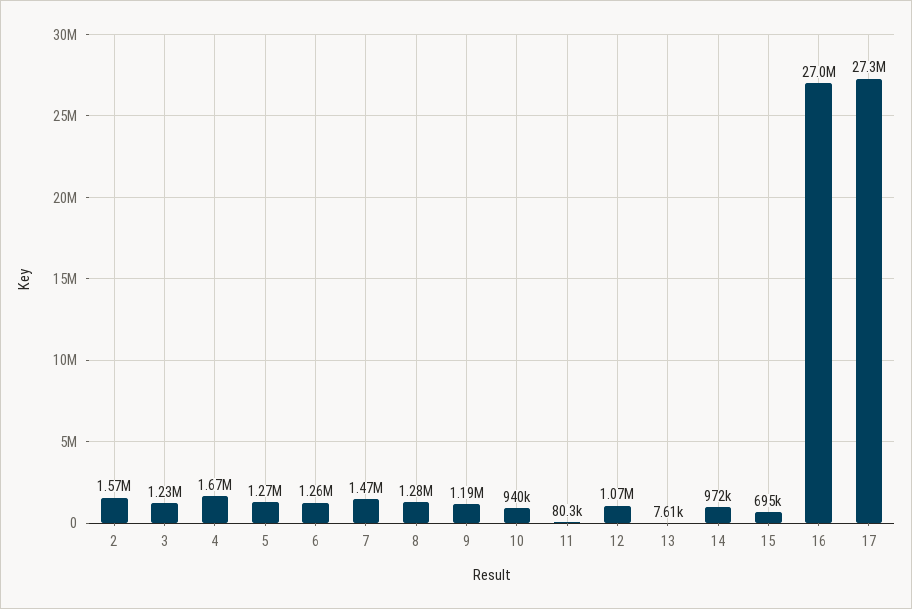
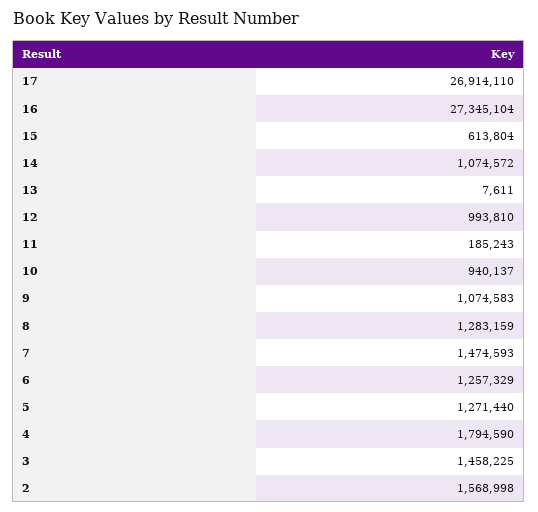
3: 1230000 -> 1458225
4: 1670000 -> 1794590
9: 1190000 -> 1074583
11: 80300 -> 185243
12: 1070000 -> 993810
14: 972000 -> 1074572
15: 695000 -> 613804
16: 27000000 -> 27345104
17: 27300000 -> 26914110

